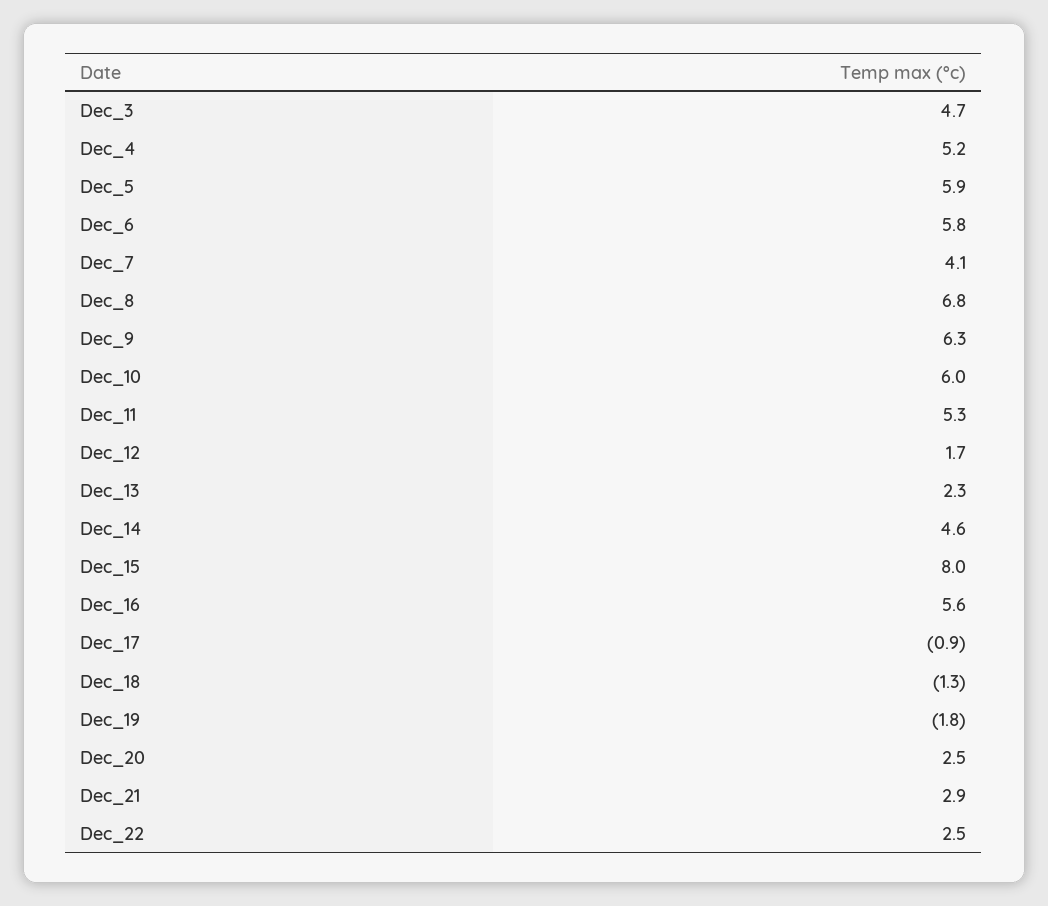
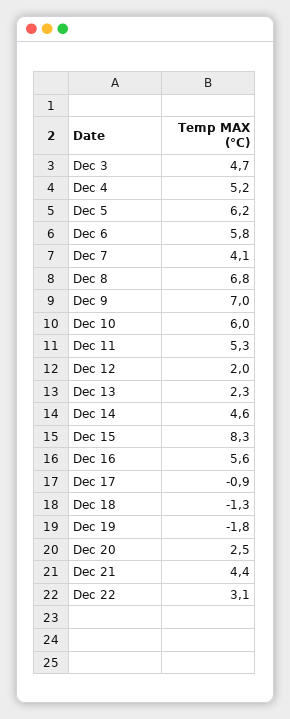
Dec_5: 5.9 -> 6.2
Dec_9: 6.3 -> 7
Dec_12: 1.7 -> 2
Dec_15: 8 -> 8.3
Dec_21: 2.9 -> 4.4
Dec_22: 2.5 -> 3.1

